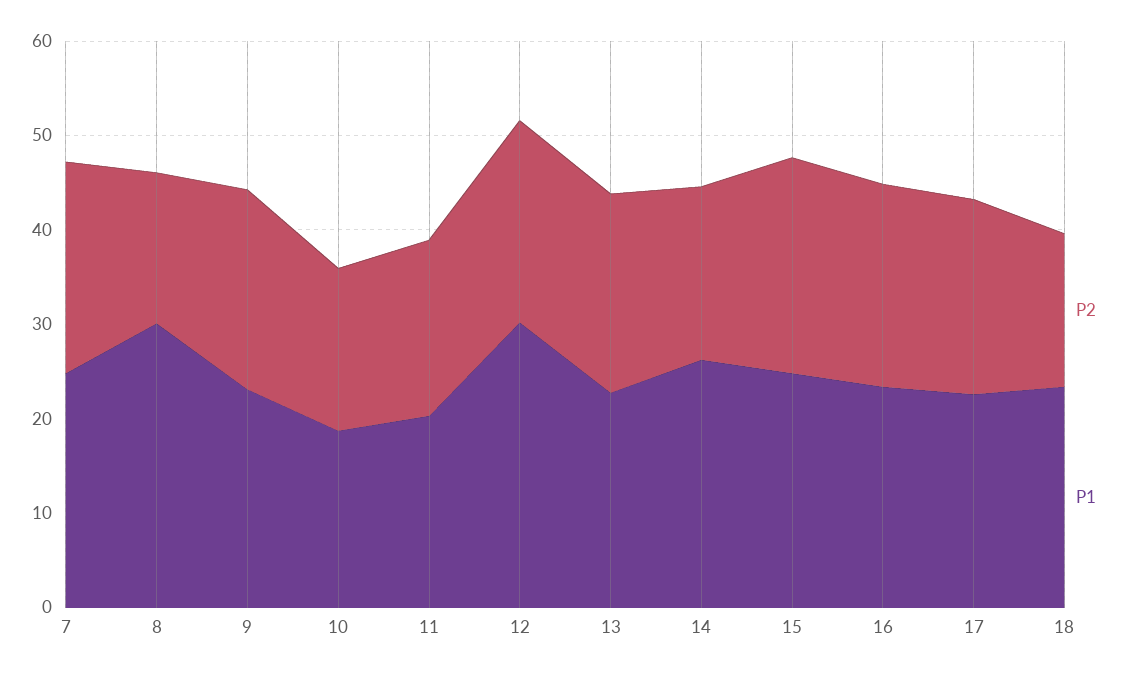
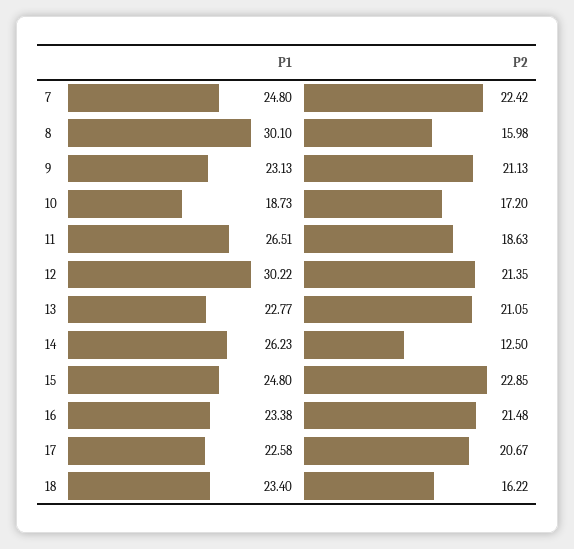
P1, 11: 20 -> 26.51
P2, 14: 18 -> 12.5

